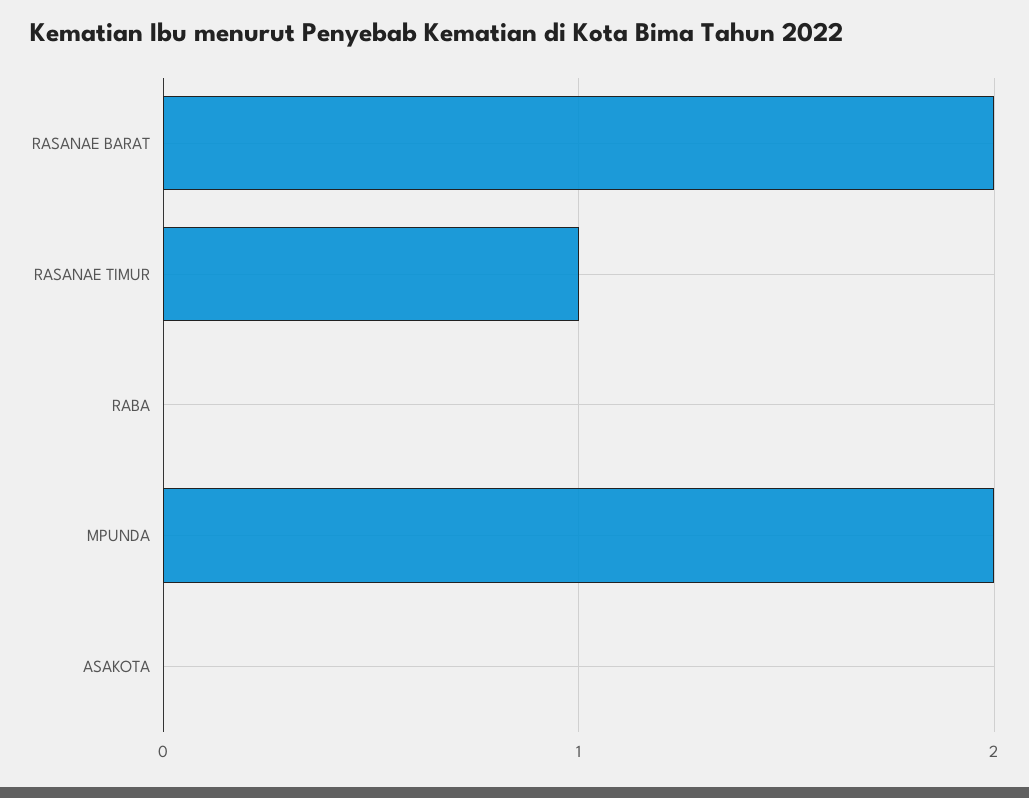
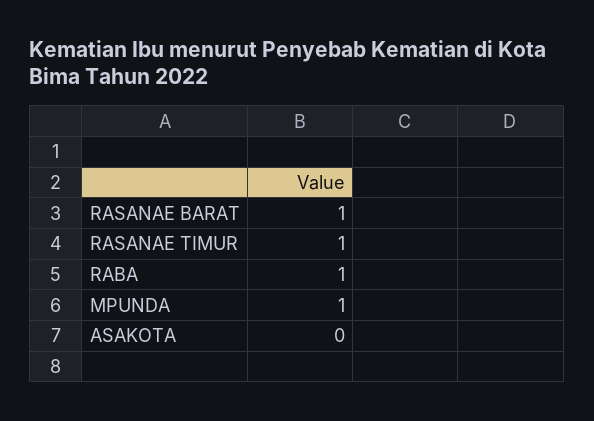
RASANAE BARAT: 2 -> 1
RABA: 0 -> 1
MPUNDA: 2 -> 1

